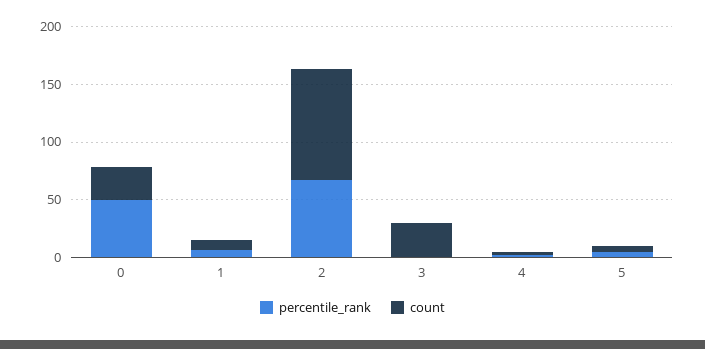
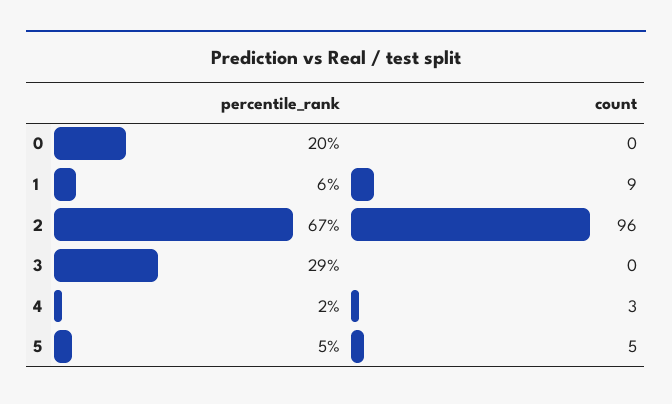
percentile_rank, 0: 50 -> 20
count, 0: 30 -> 0
percentile_rank, 3: 0 -> 29
count, 3: 30 -> 0

